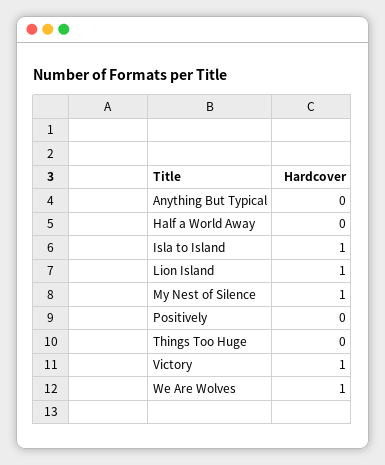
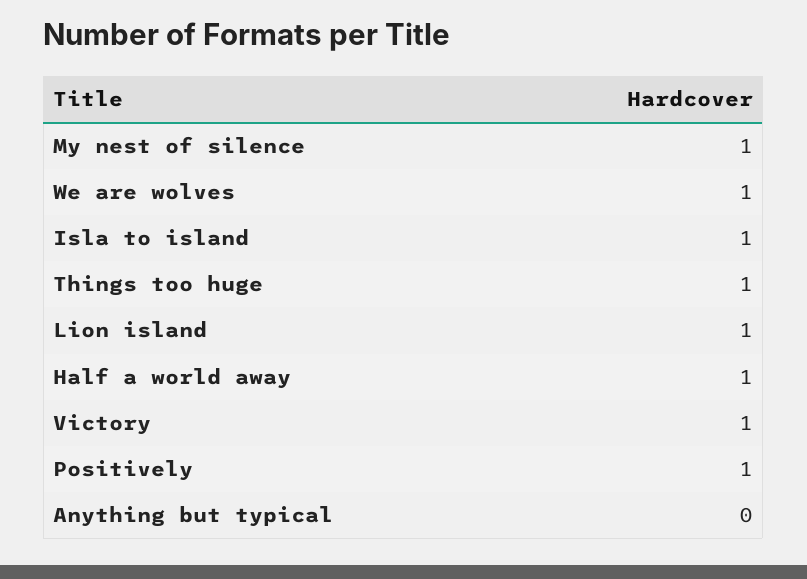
Half a World Away: 0 -> 1
Positively: 0 -> 1
Things Too Huge: 0 -> 1

